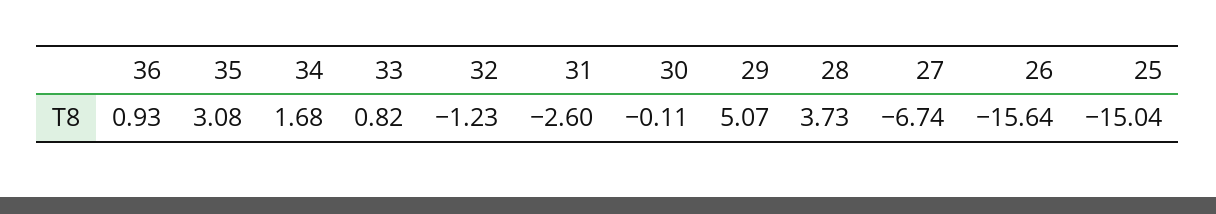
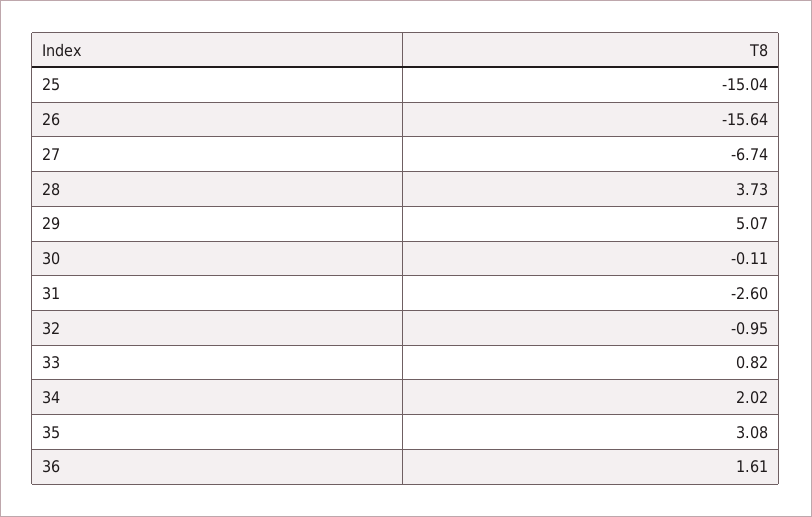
36: 0.93 -> 1.61
34: 1.68 -> 2.02
32: -1.23 -> -0.95

